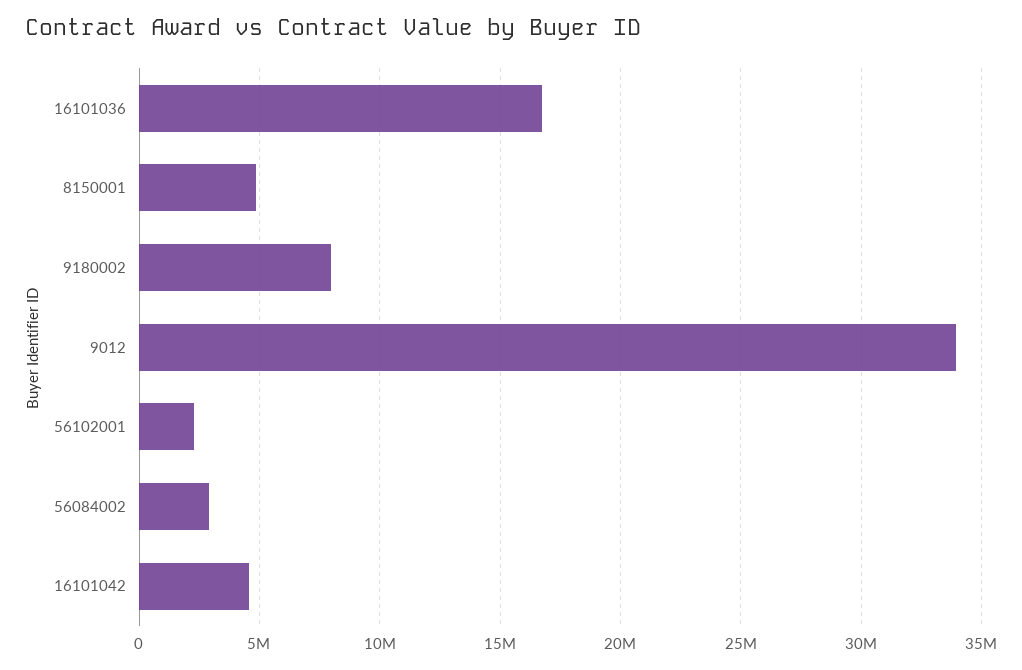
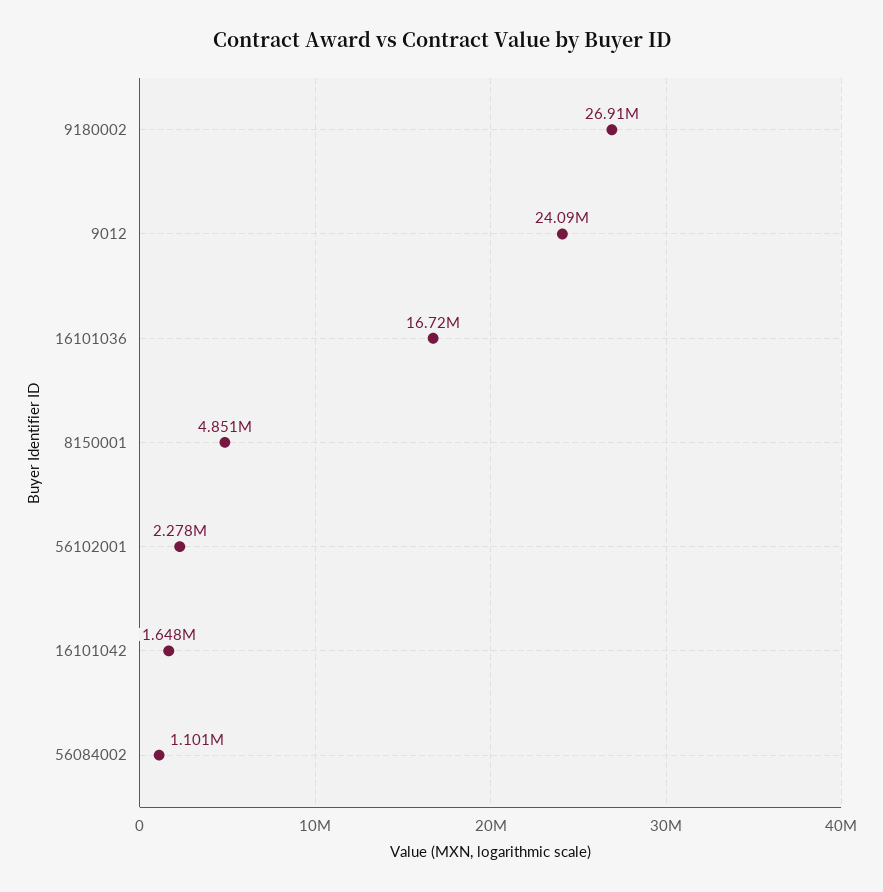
9180002: 8000000 -> 26910000
9012: 34000000 -> 24090000
56084002: 3000000 -> 1101000
16101042: 4500000 -> 1648000

